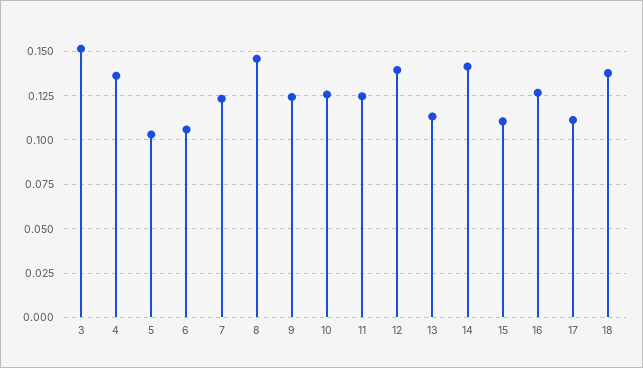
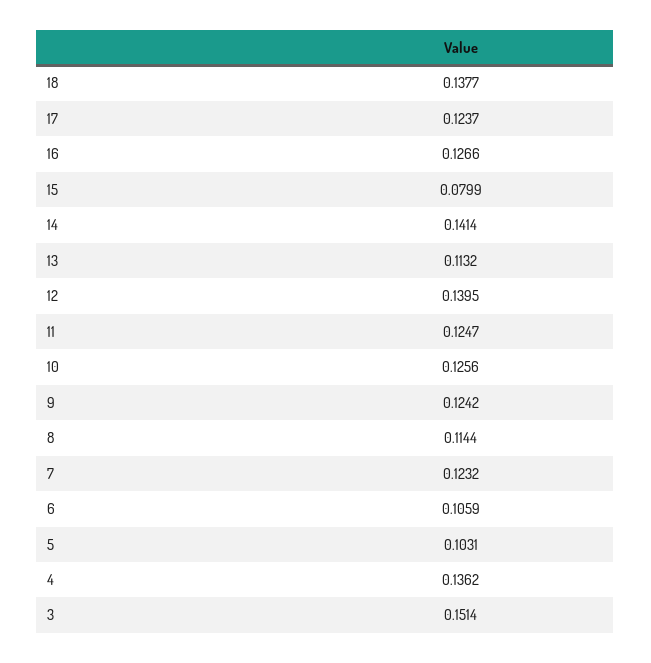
8: 0.145 -> 0.1144
15: 0.11 -> 0.0799
17: 0.11 -> 0.1237

